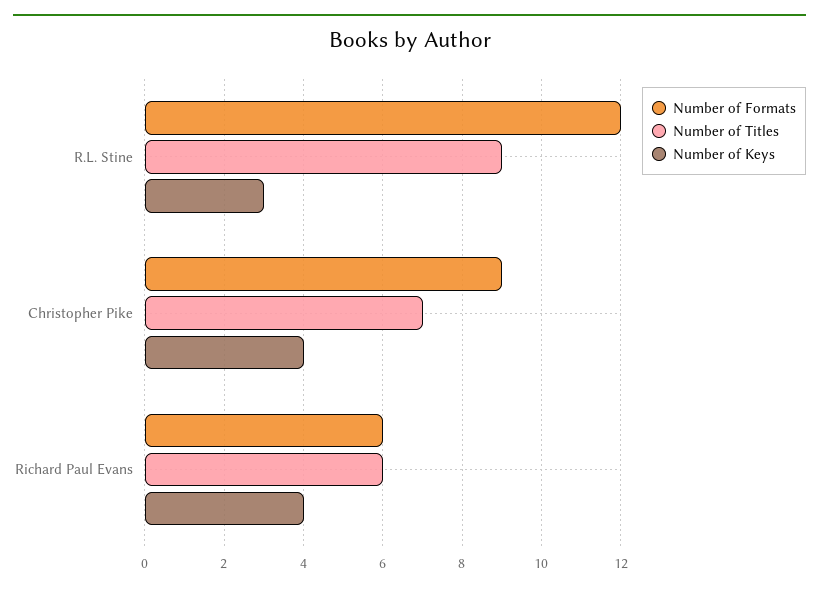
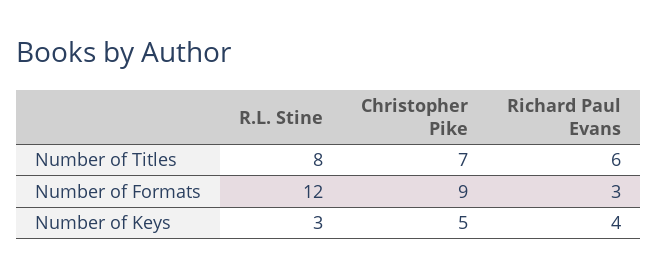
Number of Titles, R.L. Stine: 9 -> 8
Number of Keys, Christopher Pike: 4 -> 5
Number of Formats, Richard Paul Evans: 6 -> 3

